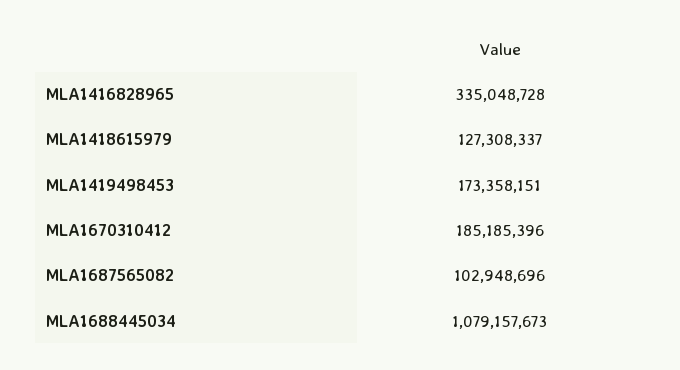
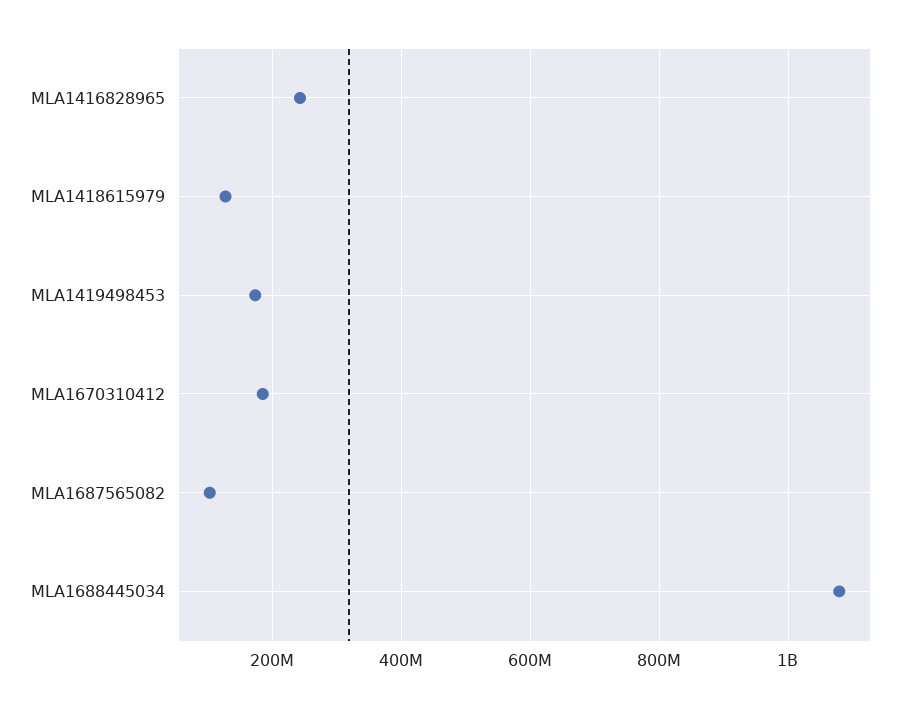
MLA1416828965: 335048728 -> 240000000

